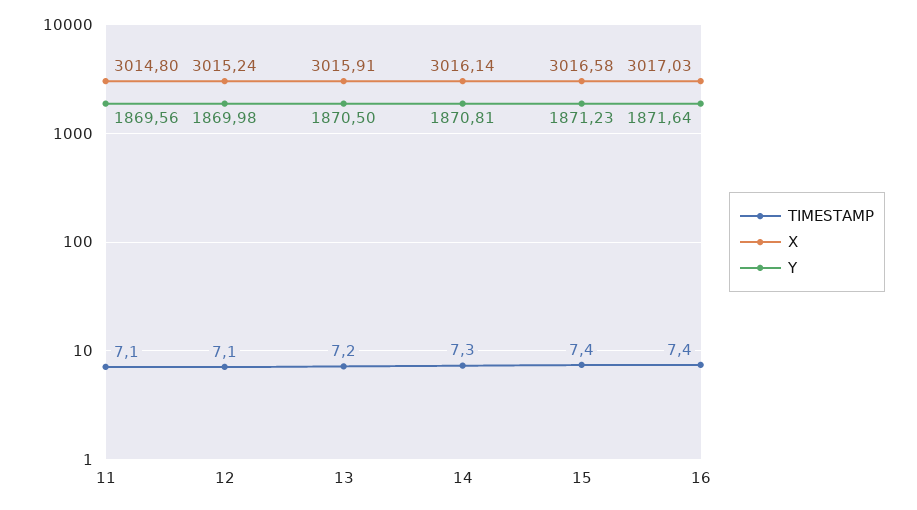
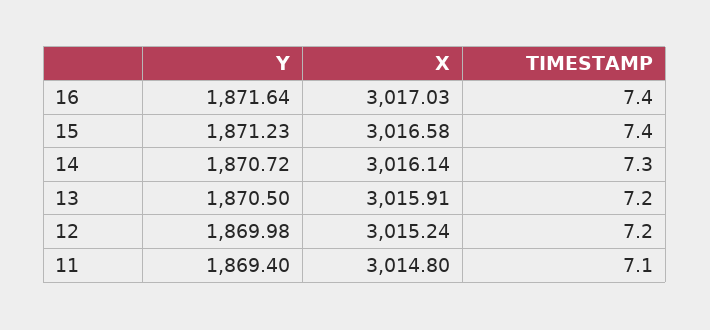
Y, 11: 1869.56 -> 1869.4
TIMESTAMP, 12: 7.1 -> 7.2
Y, 14: 1870.81 -> 1870.72

